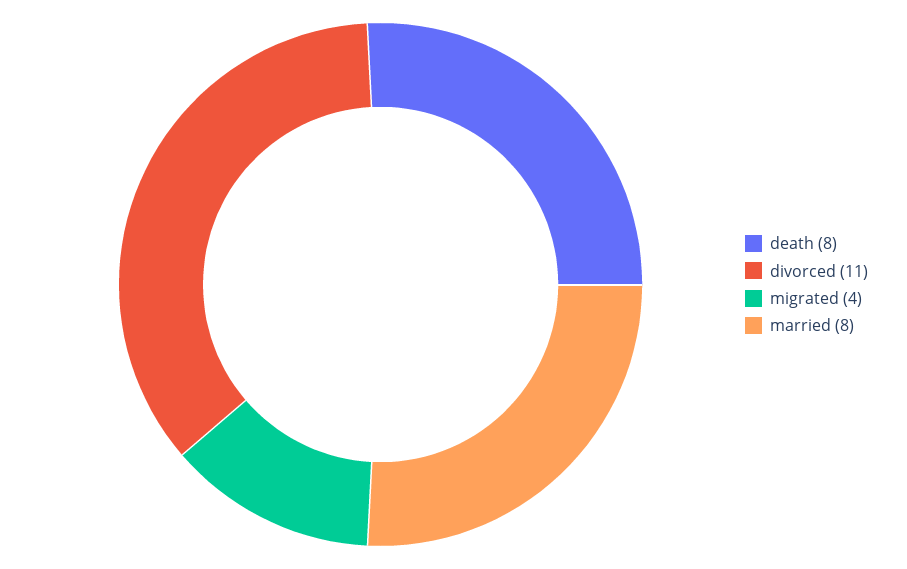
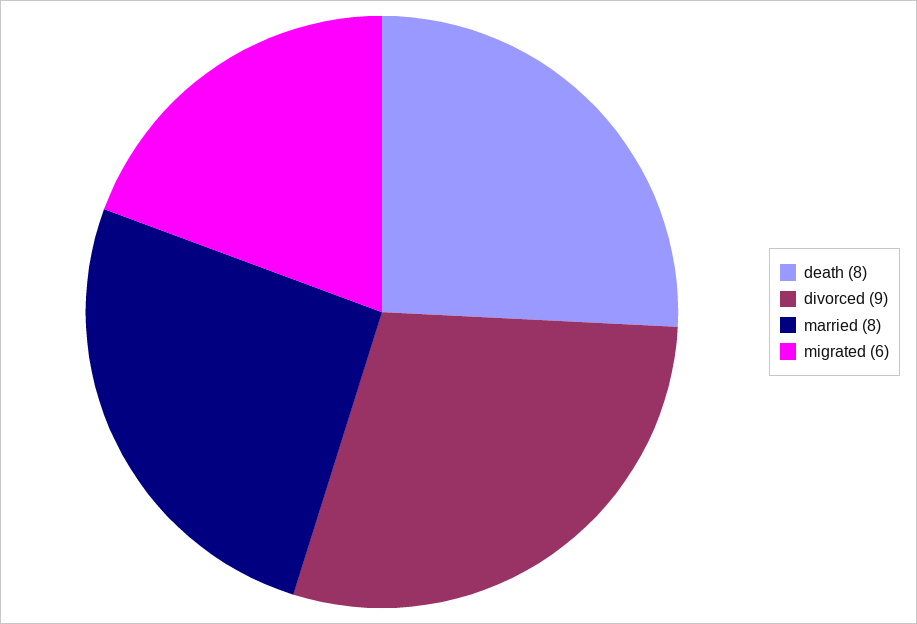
divorced: 11 -> 9
migrated: 4 -> 6

